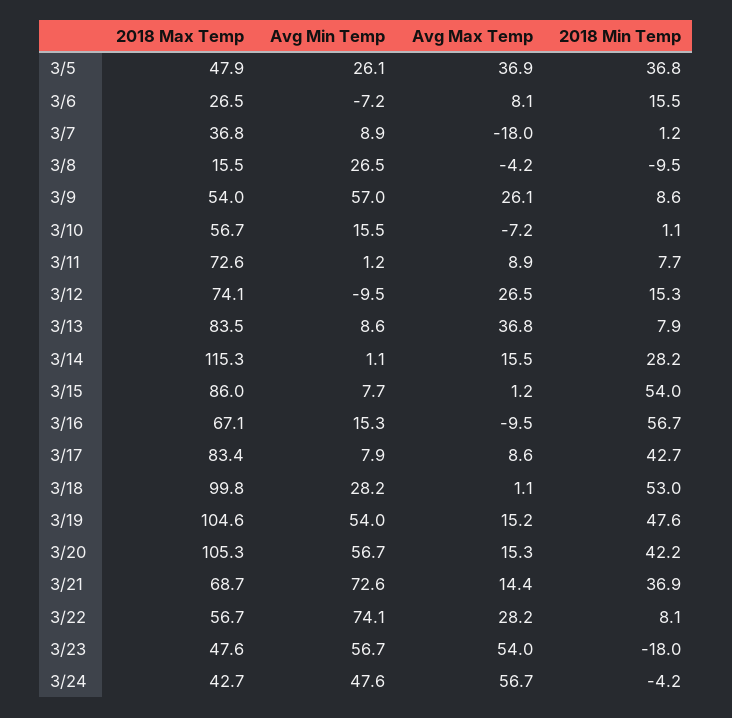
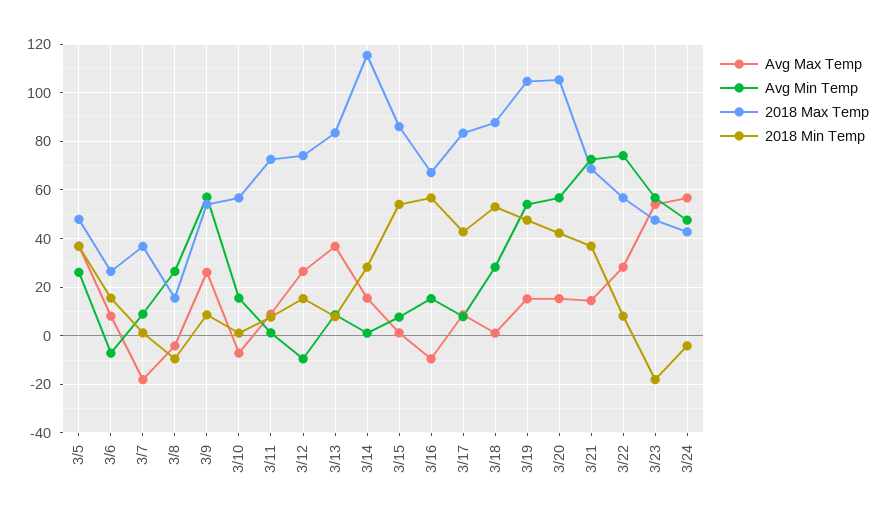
2018 Max Temp, 3/18: 99.8 -> 87.5

